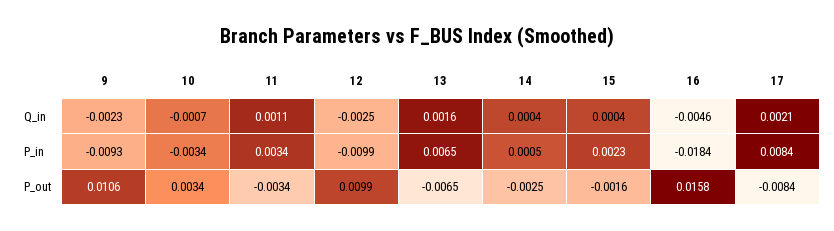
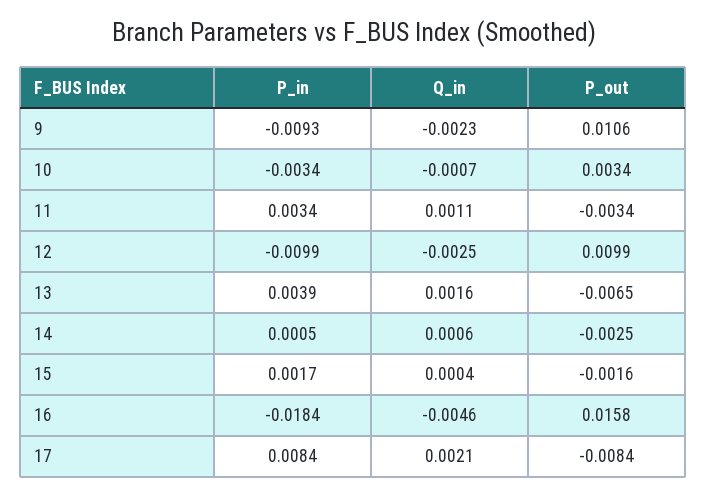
14, Q_in: 0.0004 -> 0.0006
13, P_in: 0.0065 -> 0.0039
15, P_in: 0.0023 -> 0.0017

